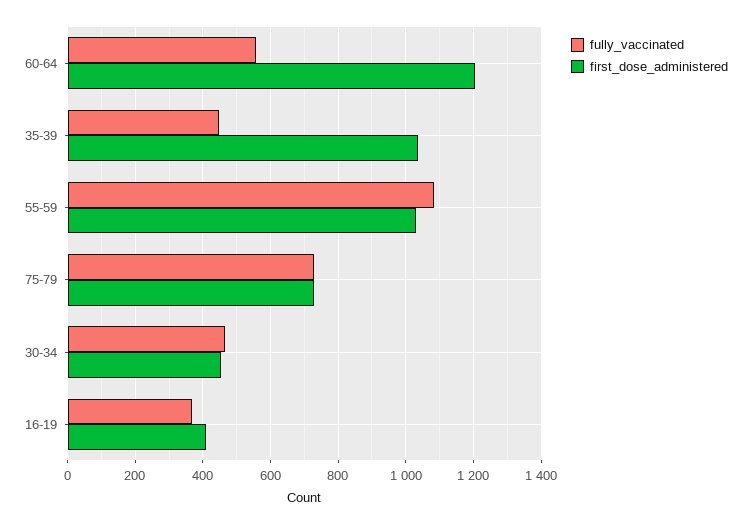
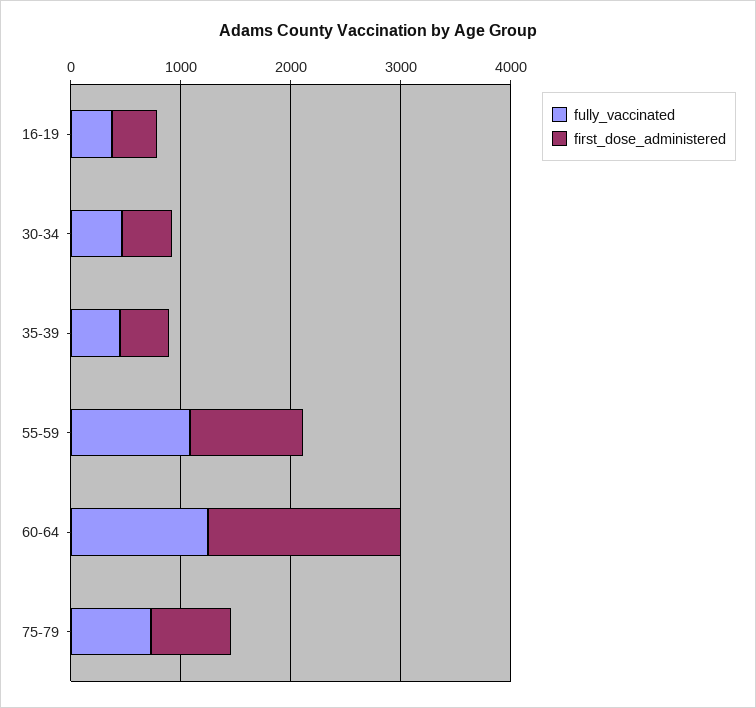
fully_vaccinated, 60-64: 560 -> 1200
first_dose_administered, 60-64: 1200 -> 1800
first_dose_administered, 35-39: 1040 -> 400

